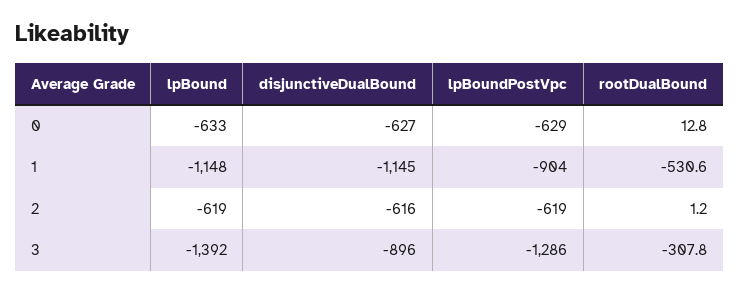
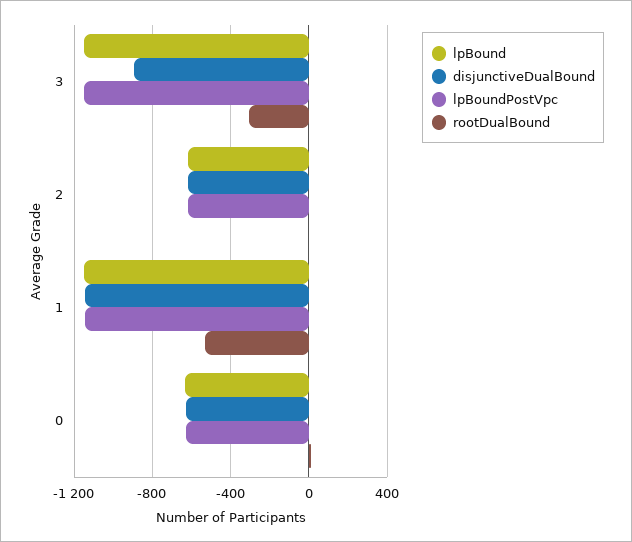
lpBoundPostVpc, 1: -904 -> -1150
lpBound, 3: -1392 -> -1150
lpBoundPostVpc, 3: -1286 -> -1150

